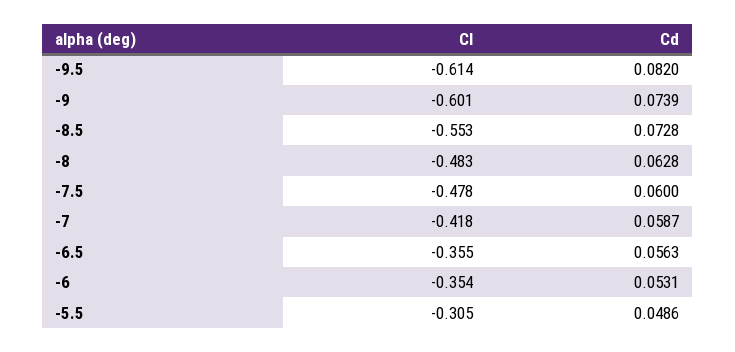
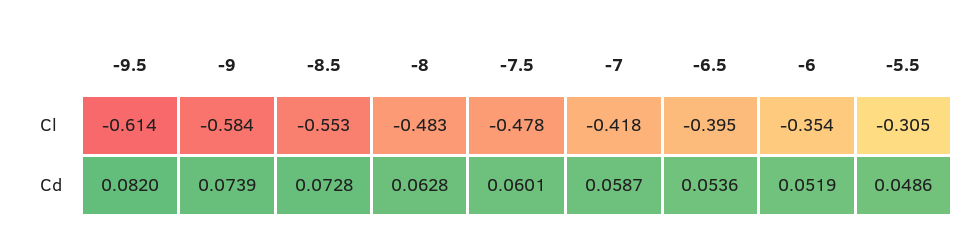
Cl, -9: -0.601 -> -0.584
Cd, -7.5: 0.06 -> 0.0601
Cl, -6.5: -0.355 -> -0.395
Cd, -6.5: 0.0563 -> 0.0536
Cd, -6: 0.0531 -> 0.0519

